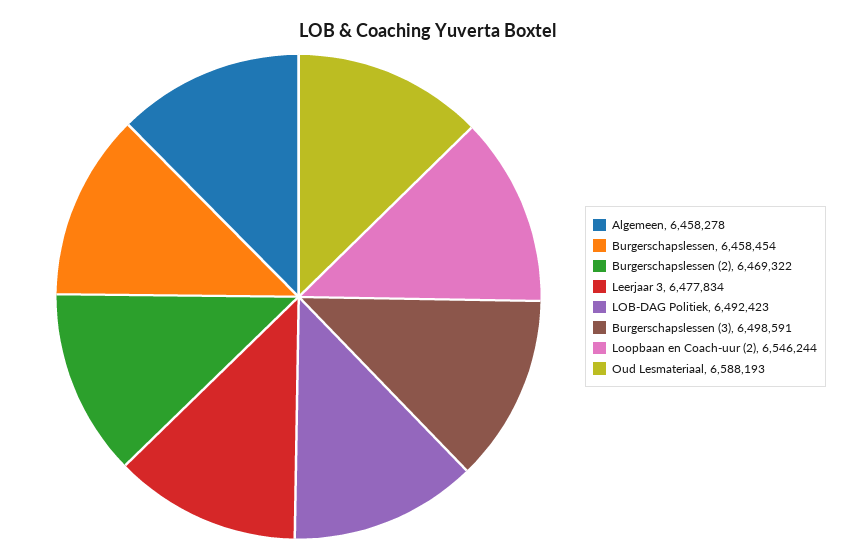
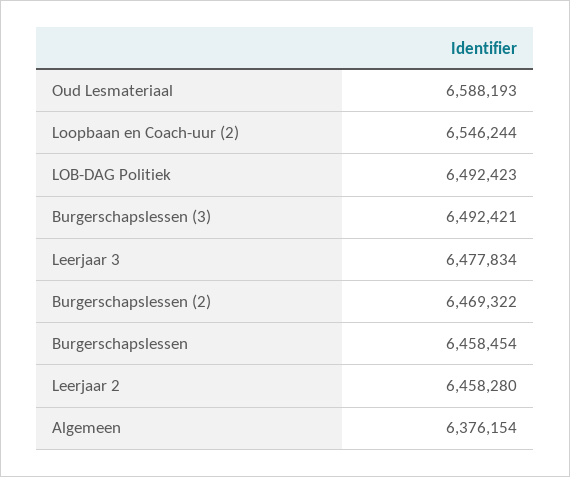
Algemeen: 6458278 -> 6376154
Burgerschapslessen (3): 6498591 -> 6492421
Leerjaar 2: none -> 6458280

